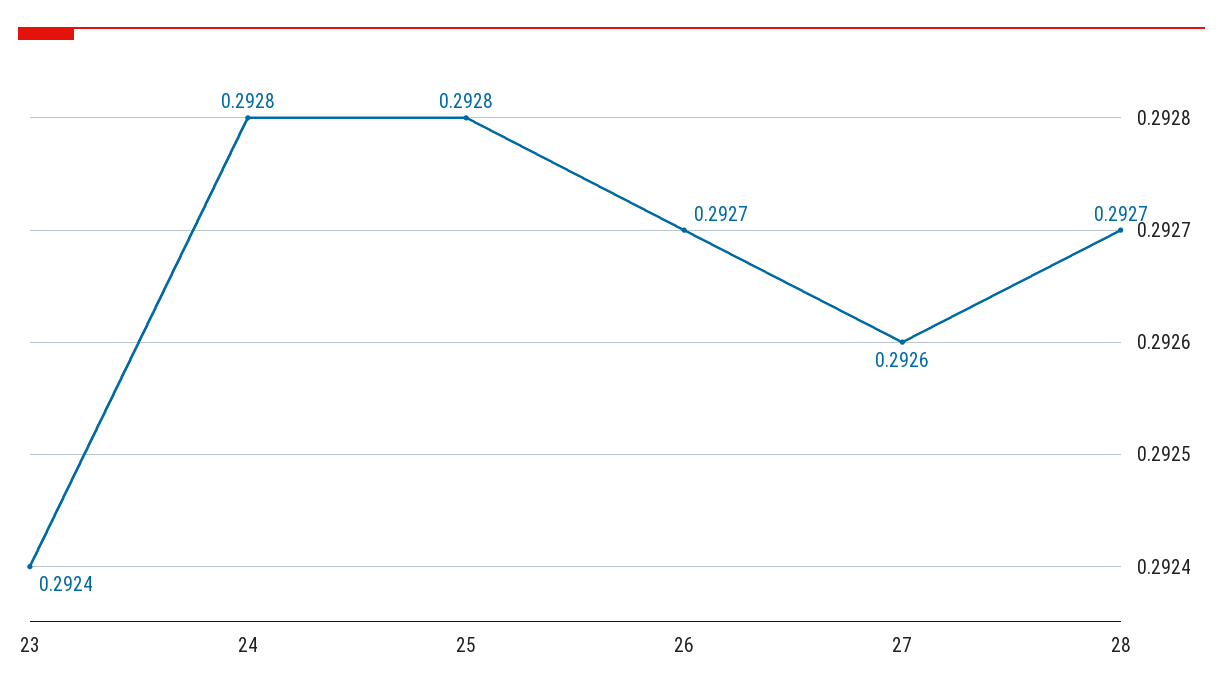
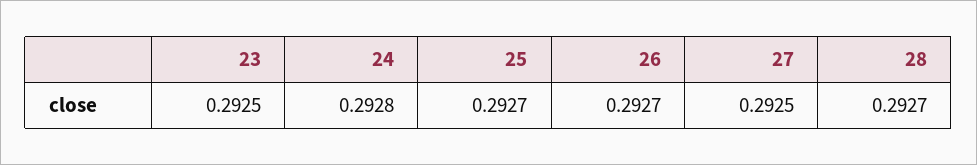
23: 0.2924 -> 0.2925
25: 0.2928 -> 0.2927
27: 0.2926 -> 0.2925

